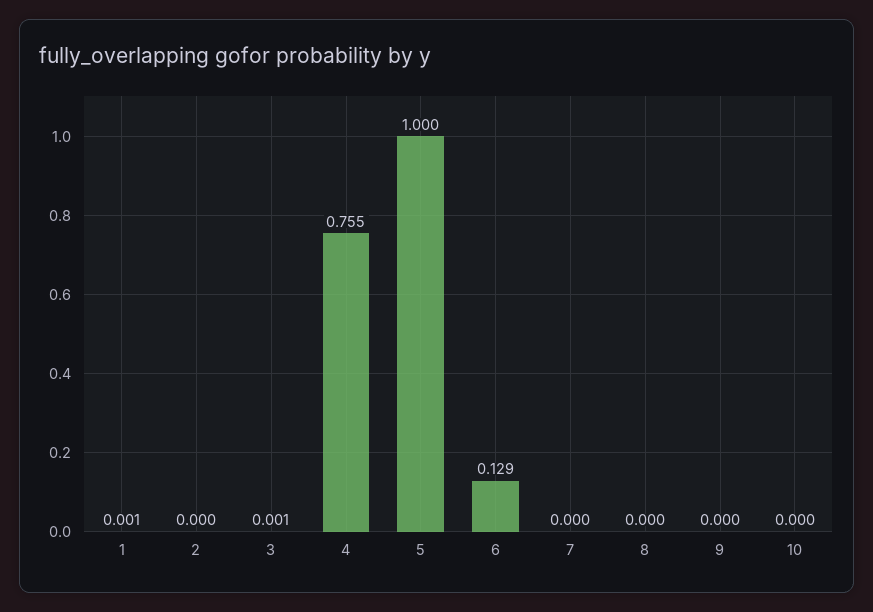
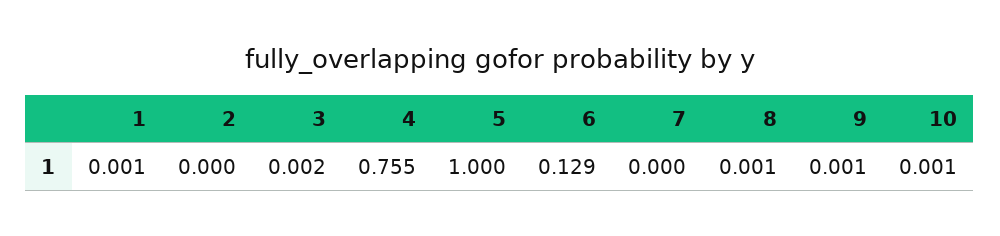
3: 0.001 -> 0.002
8: 0 -> 0.001
9: 0 -> 0.001
10: 0 -> 0.001

